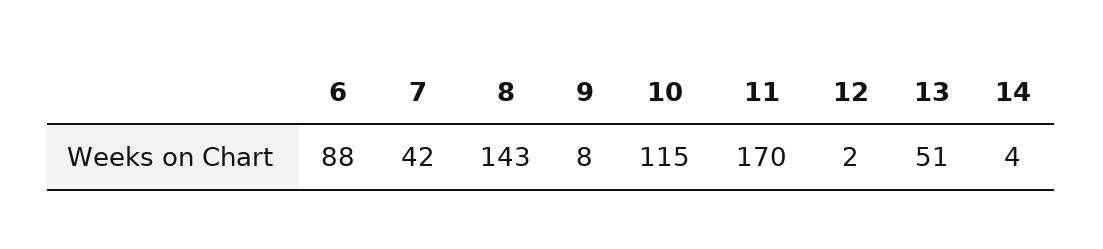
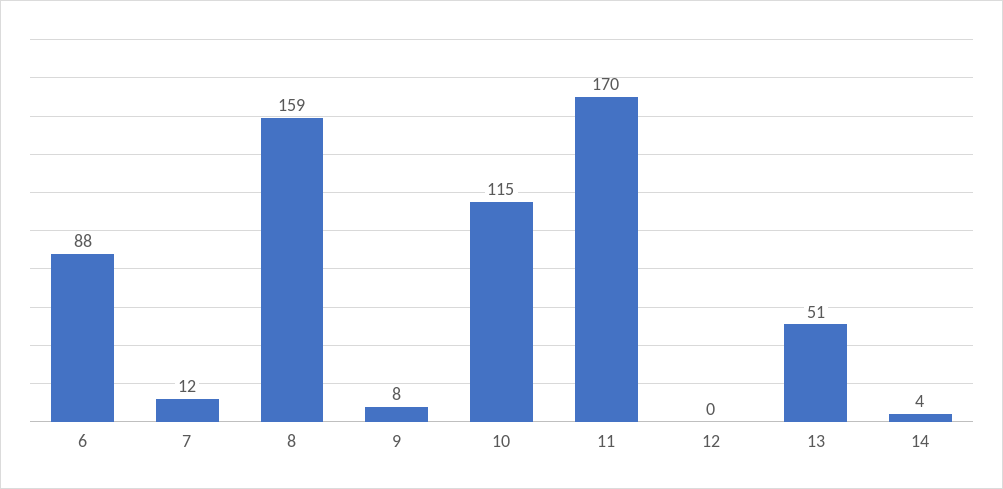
7: 42 -> 12
8: 143 -> 159
12: 2 -> 0

